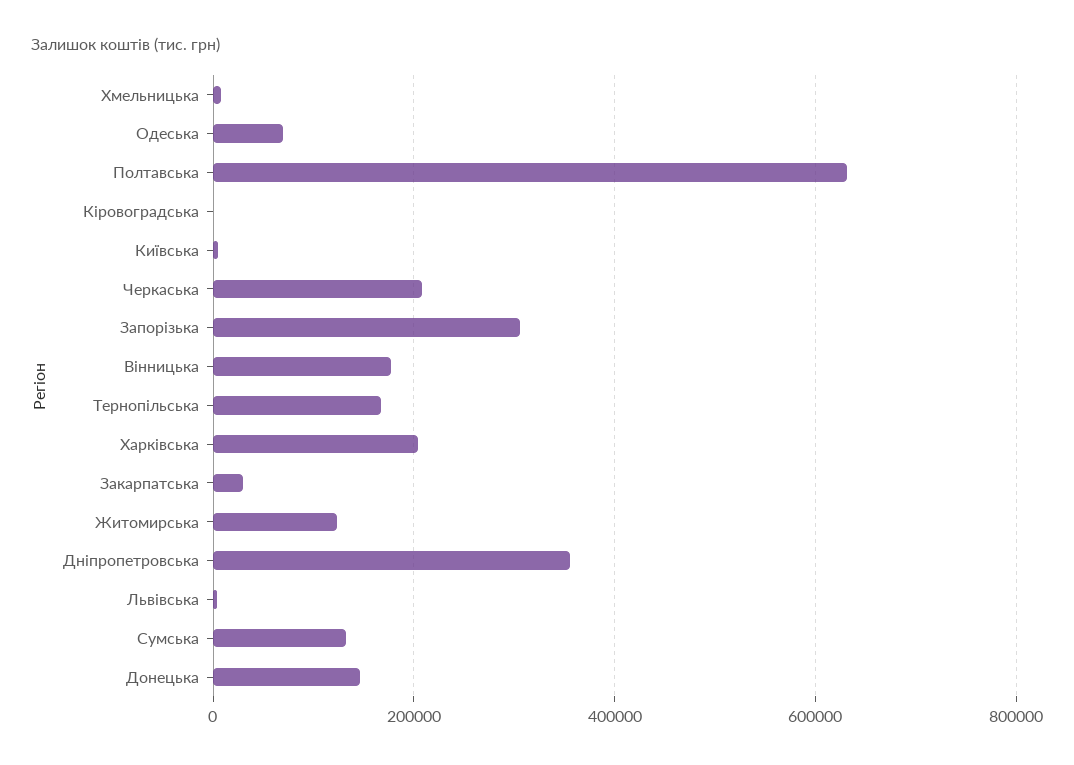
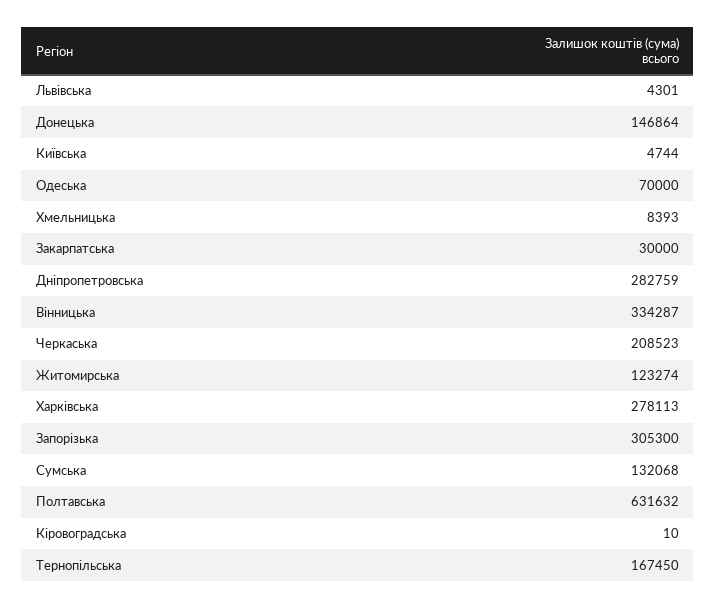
Вінницька: 180000 -> 334287
Харківська: 200000 -> 278113
Дніпропетровська: 360000 -> 282759

